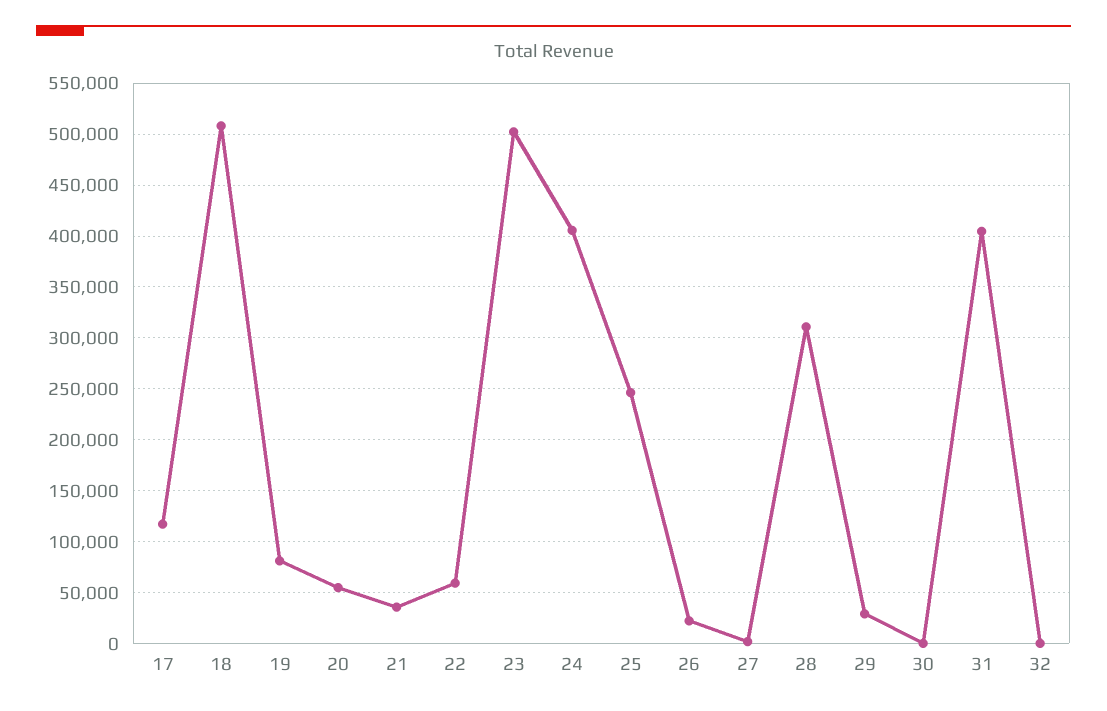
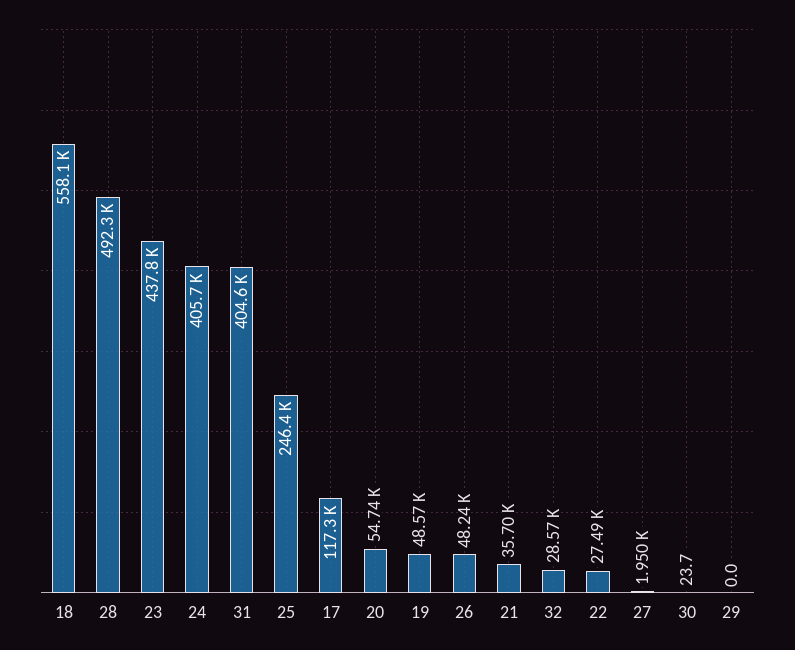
18: 510000 -> 558100
19: 80000 -> 48570
22: 60000 -> 27490
23: 500000 -> 437800
26: 20000 -> 48240
28: 310000 -> 492300
29: 30000 -> 0
32: 0 -> 28570

